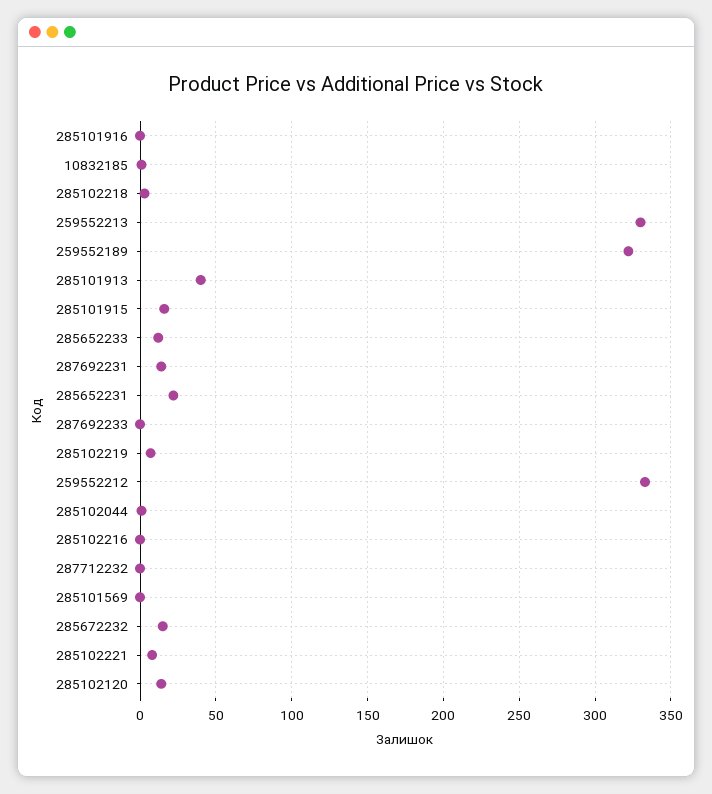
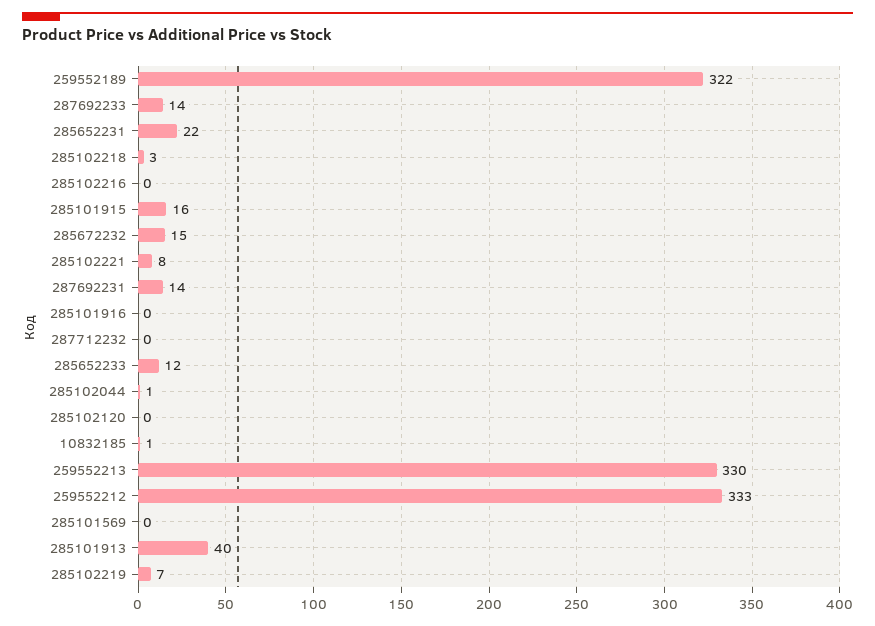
287692233: 0 -> 14
285102120: 15 -> 0

